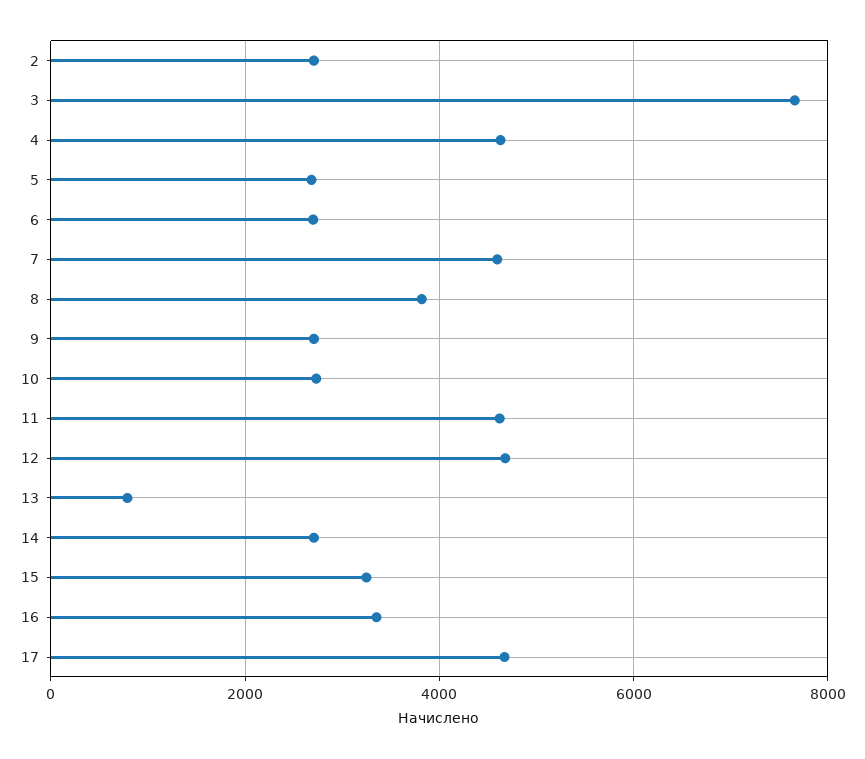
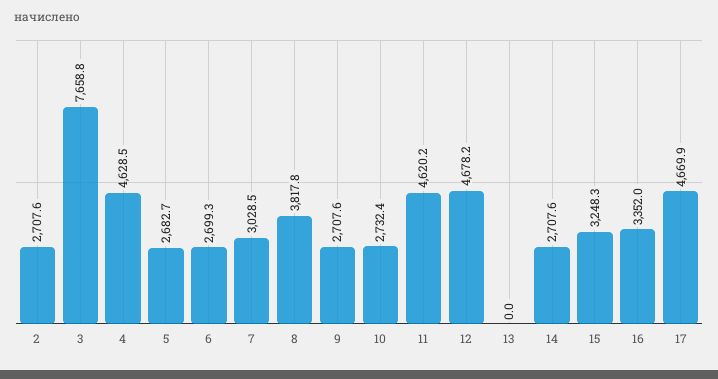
7: 4600 -> 3028.5
13: 800 -> 0

